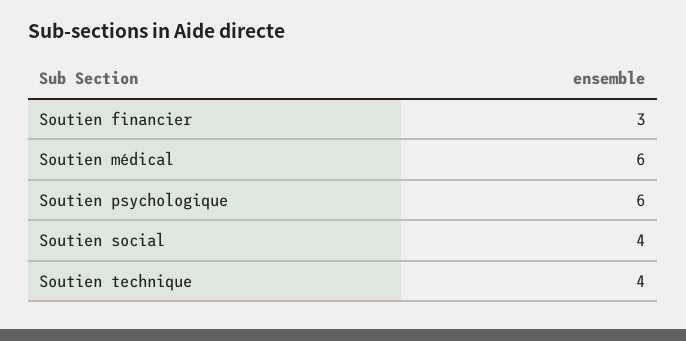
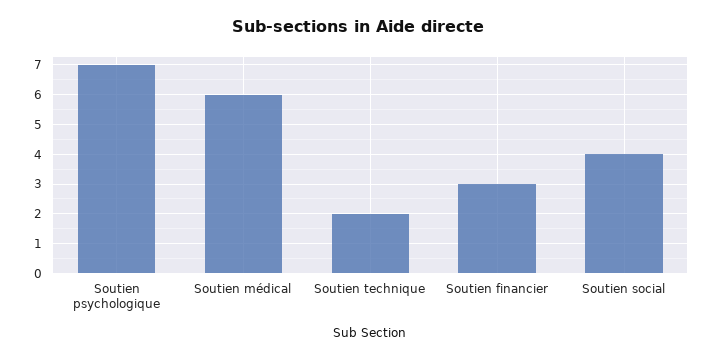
Soutien psychologique: 6 -> 7
Soutien technique: 4 -> 2

